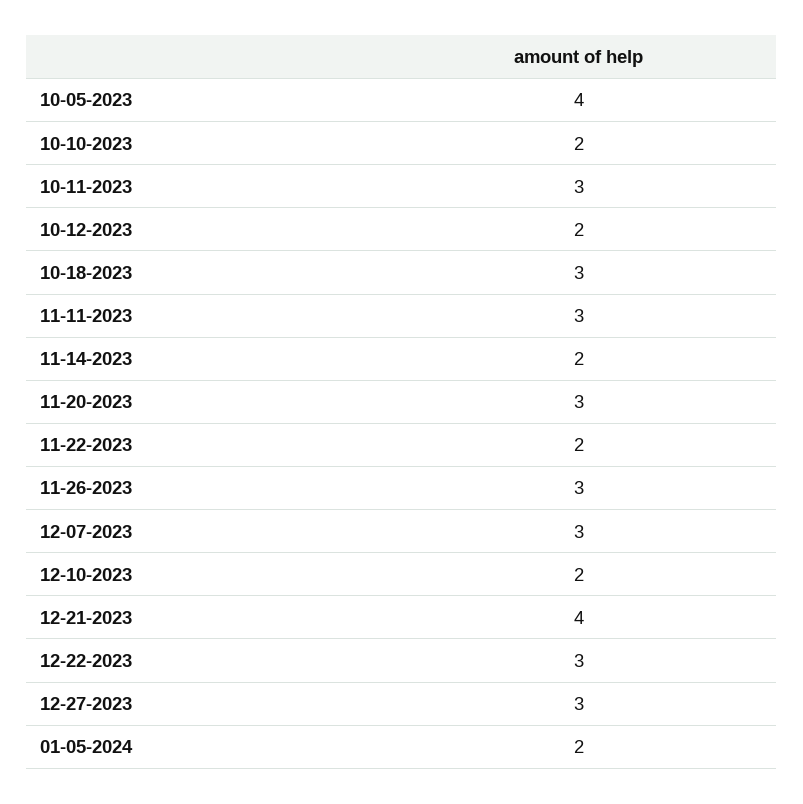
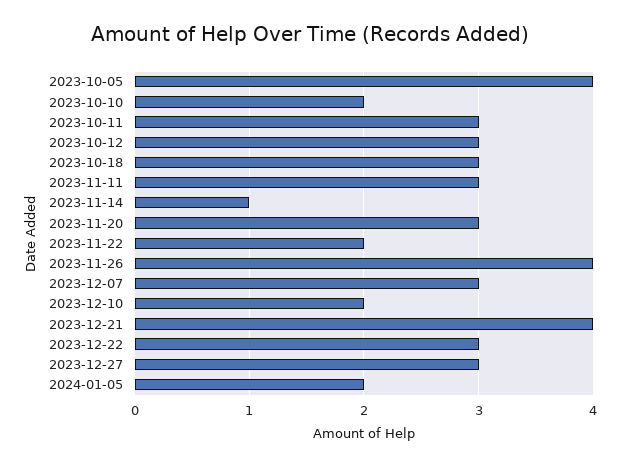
10-12-2023: 2 -> 3
11-14-2023: 2 -> 1
11-26-2023: 3 -> 4

